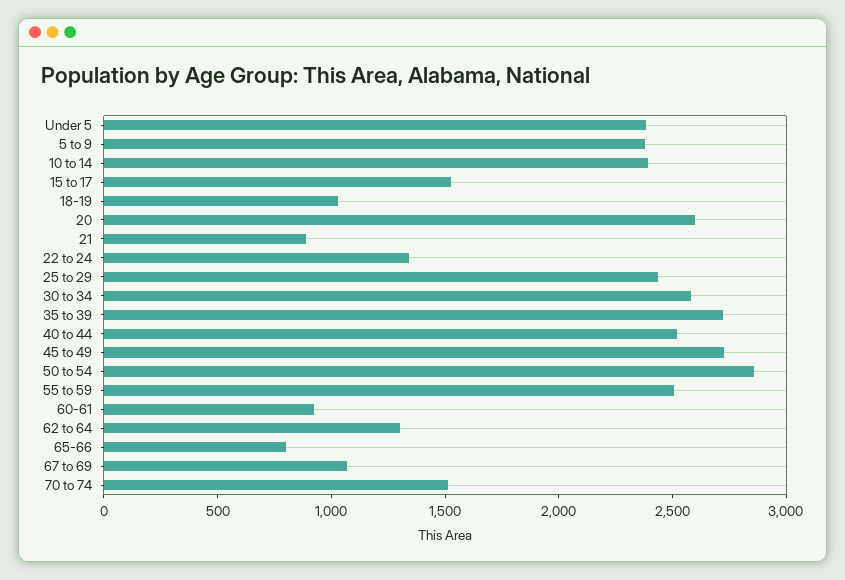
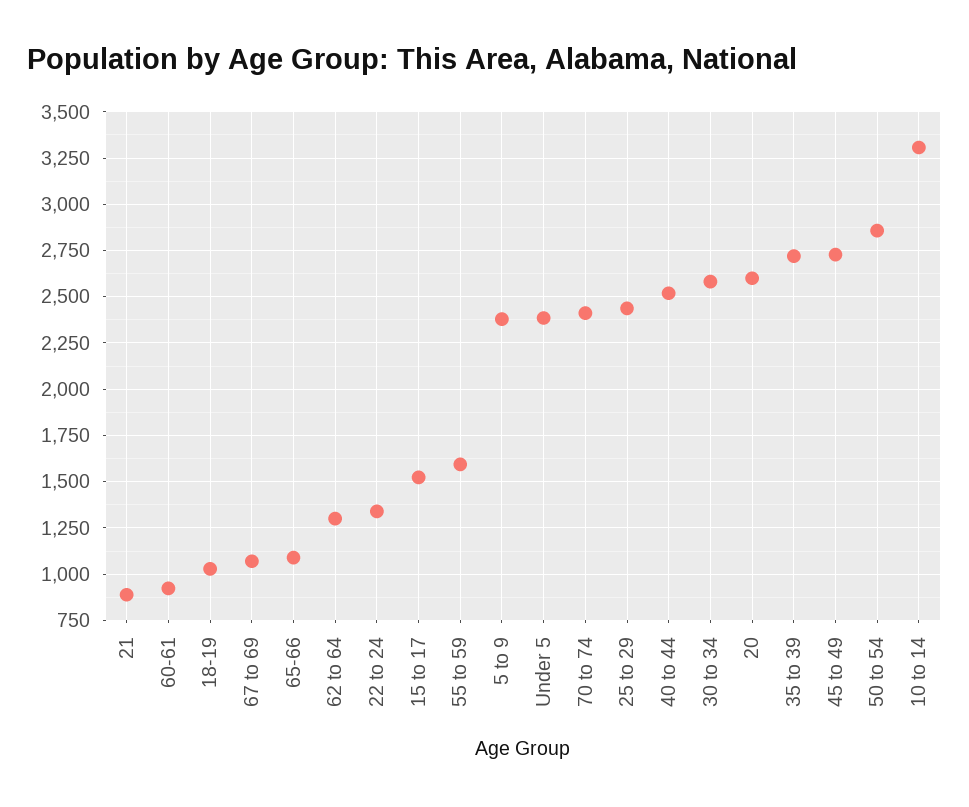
10 to 14: 2400 -> 3300
55 to 59: 2500 -> 1600
65-66: 800 -> 1100
70 to 74: 1500 -> 2400

